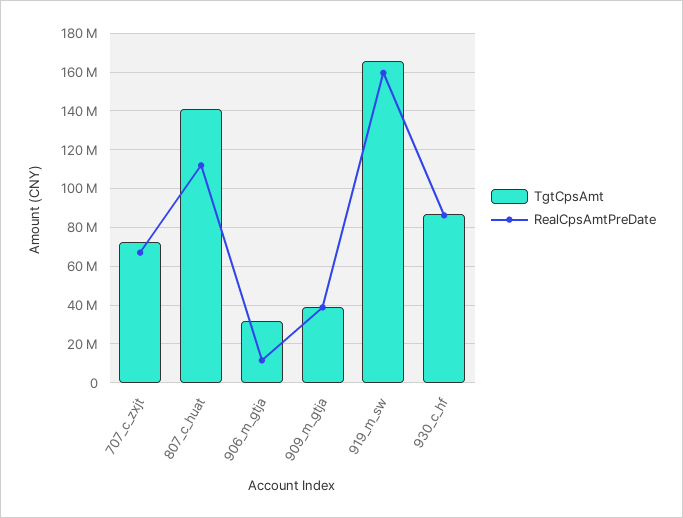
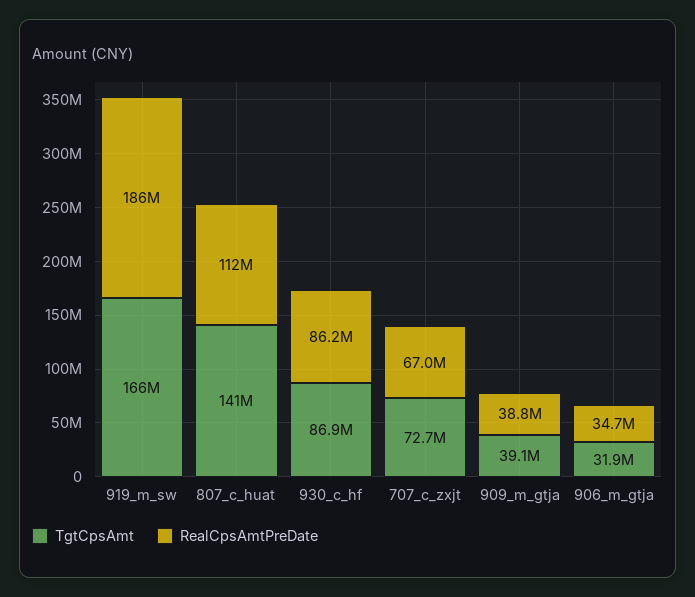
RealCpsAmtPreDate, 906_m_gtja: 10000000 -> 34700000
RealCpsAmtPreDate, 919_m_sw: 160000000 -> 186000000

